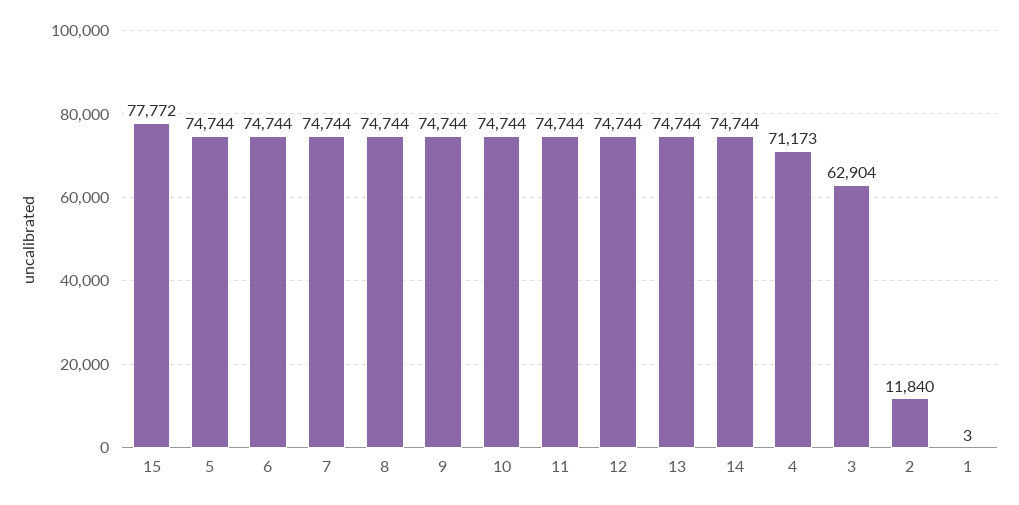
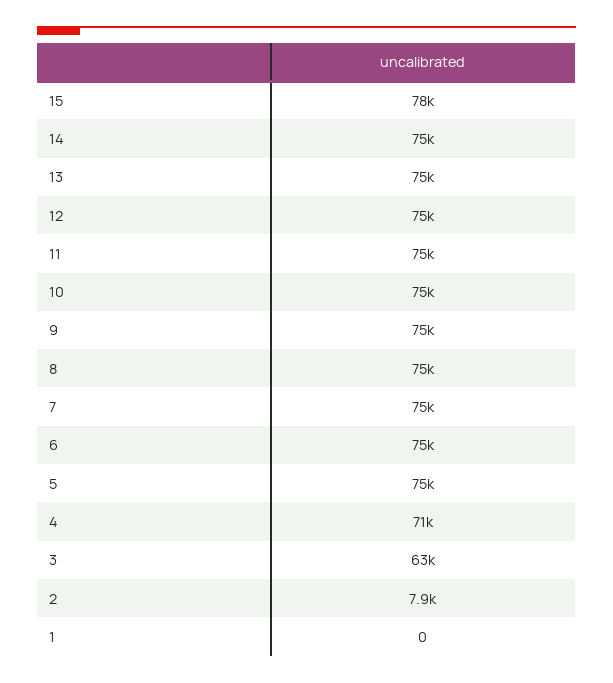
2: 11840 -> 7900
1: 3 -> 0

